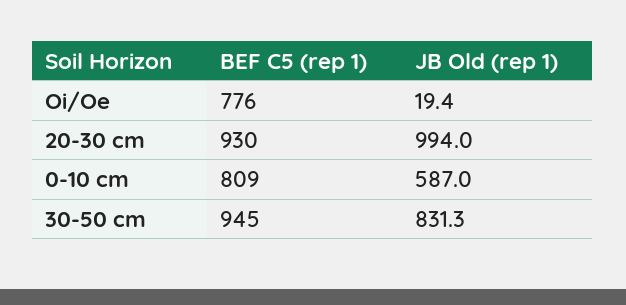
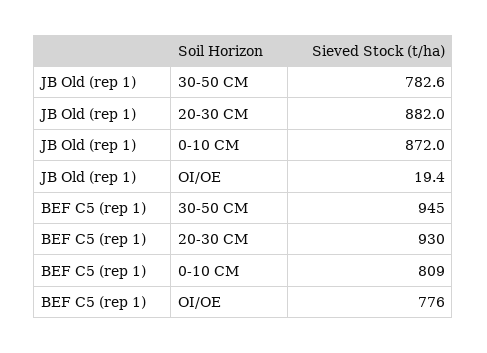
JB Old (rep 1), 20-30 cm: 994 -> 882
JB Old (rep 1), 0-10 cm: 587 -> 872
JB Old (rep 1), 30-50 cm: 831.3 -> 782.6

